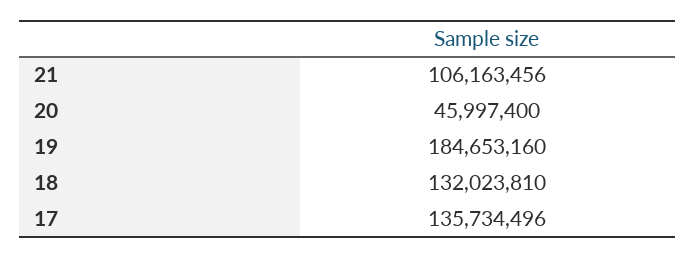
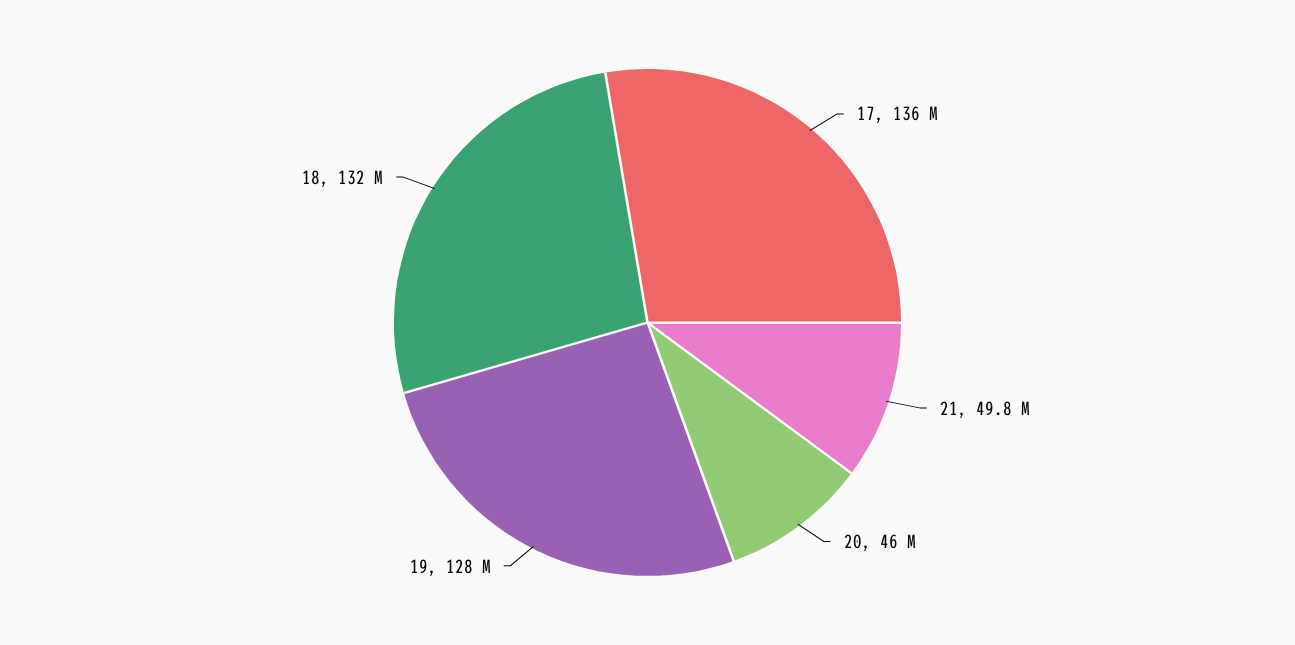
21: 106163456 -> 49800000
19: 184653160 -> 128000000

